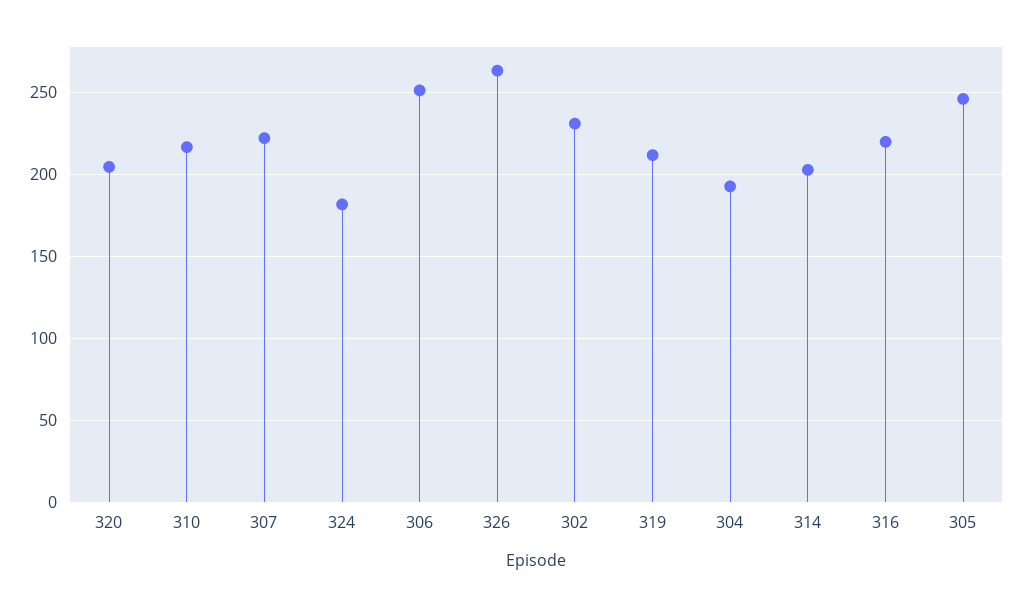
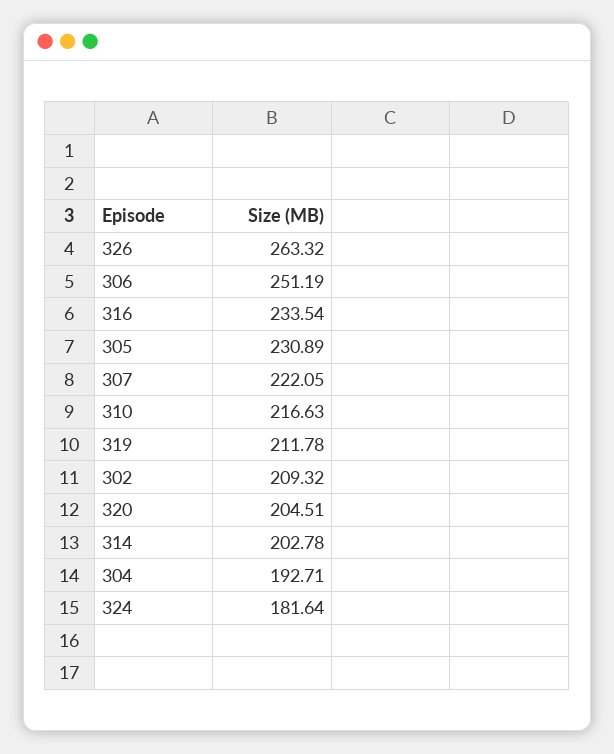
302: 230 -> 209.32
316: 220 -> 233.54
305: 245 -> 230.89

